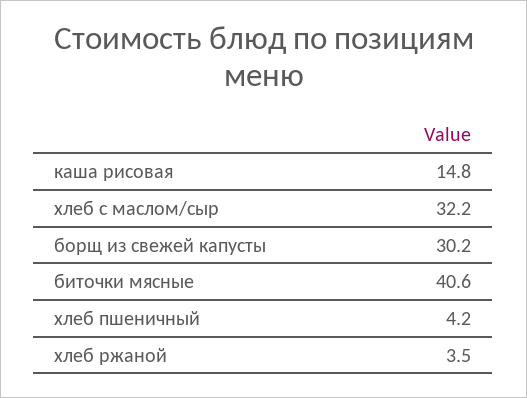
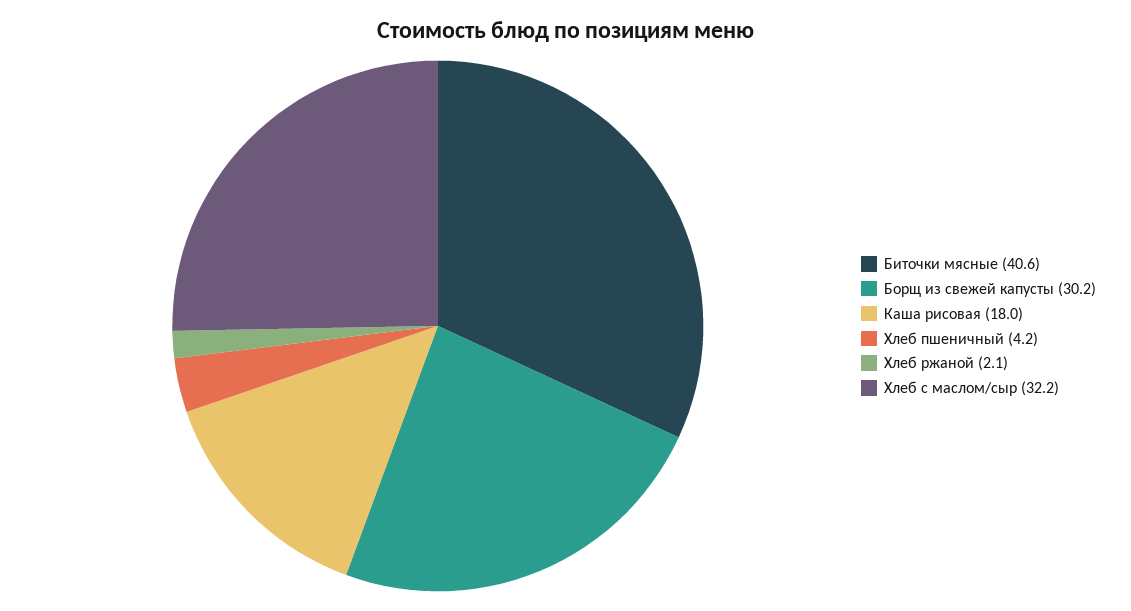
каша рисовая: 14.8 -> 18
хлеб ржаной: 3.5 -> 2.1

